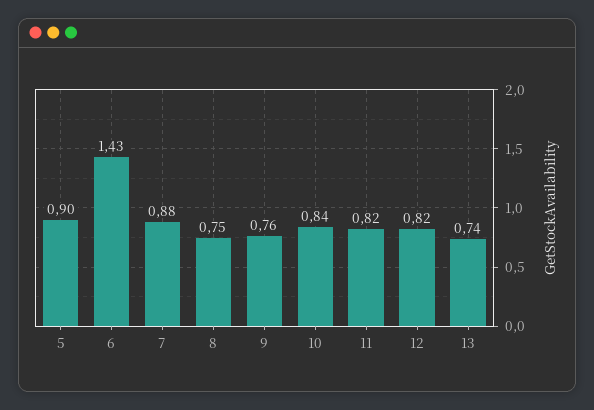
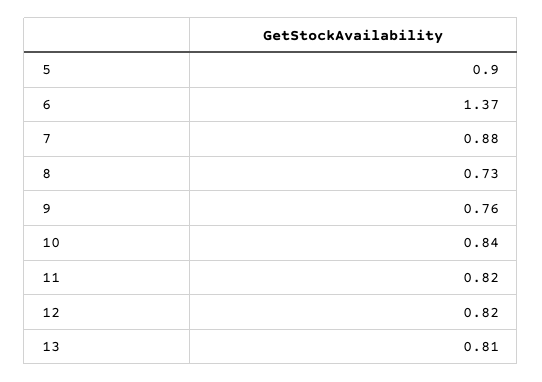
6: 1.43 -> 1.37
8: 0.75 -> 0.73
13: 0.74 -> 0.81

